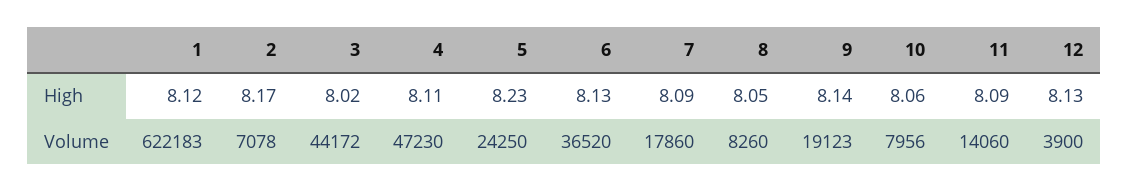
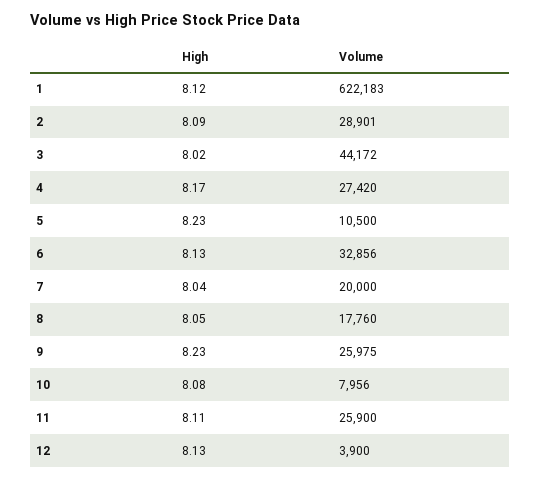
2, High: 8.17 -> 8.09
4, High: 8.11 -> 8.17
7, High: 8.09 -> 8.04
9, High: 8.14 -> 8.23
10, High: 8.06 -> 8.08
11, High: 8.09 -> 8.11
2, Volume: 7078 -> 28901
4, Volume: 47230 -> 27420
5, Volume: 24250 -> 10500
6, Volume: 36520 -> 32856
7, Volume: 17860 -> 20000
8, Volume: 8260 -> 17760
9, Volume: 19123 -> 25975
11, Volume: 14060 -> 25900

